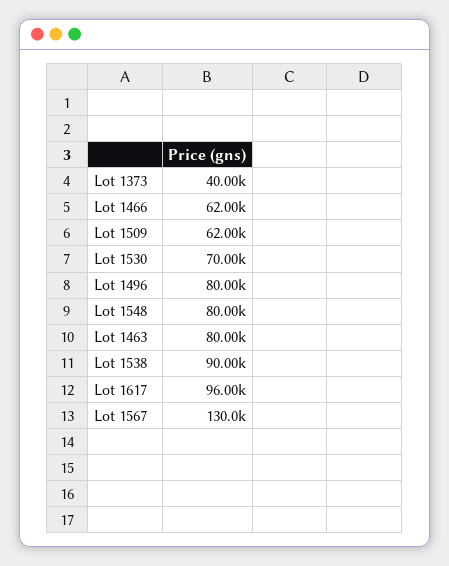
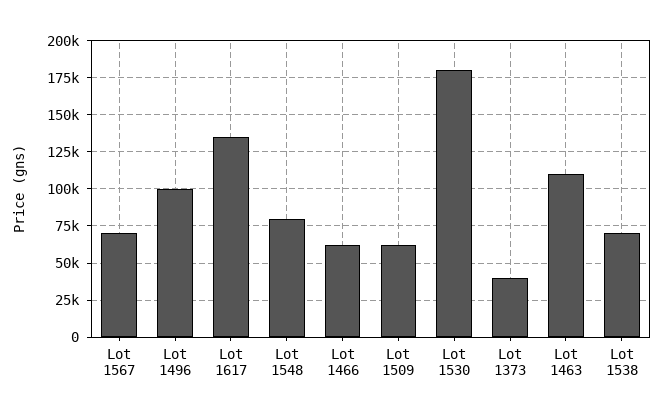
Lot 1530: 70000 -> 180000
Lot 1496: 80000 -> 100000
Lot 1463: 80000 -> 110000
Lot 1538: 90000 -> 70000
Lot 1617: 96000 -> 135000
Lot 1567: 130000 -> 70000

